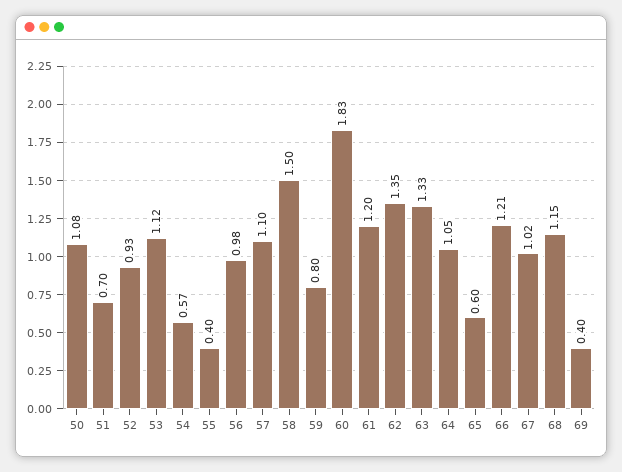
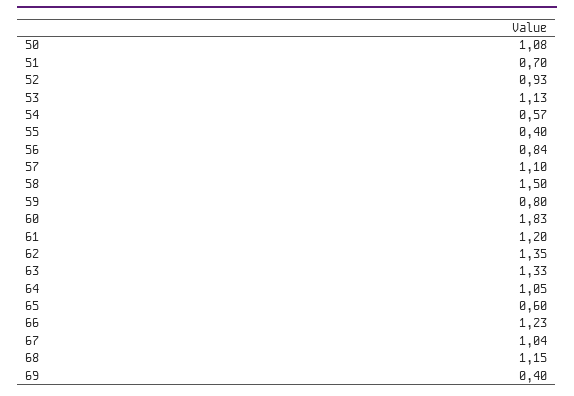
53: 1.12 -> 1.13
56: 0.98 -> 0.84
66: 1.21 -> 1.23
67: 1.02 -> 1.04

